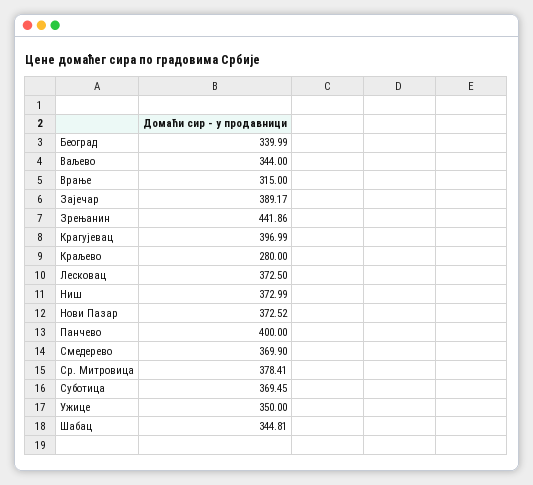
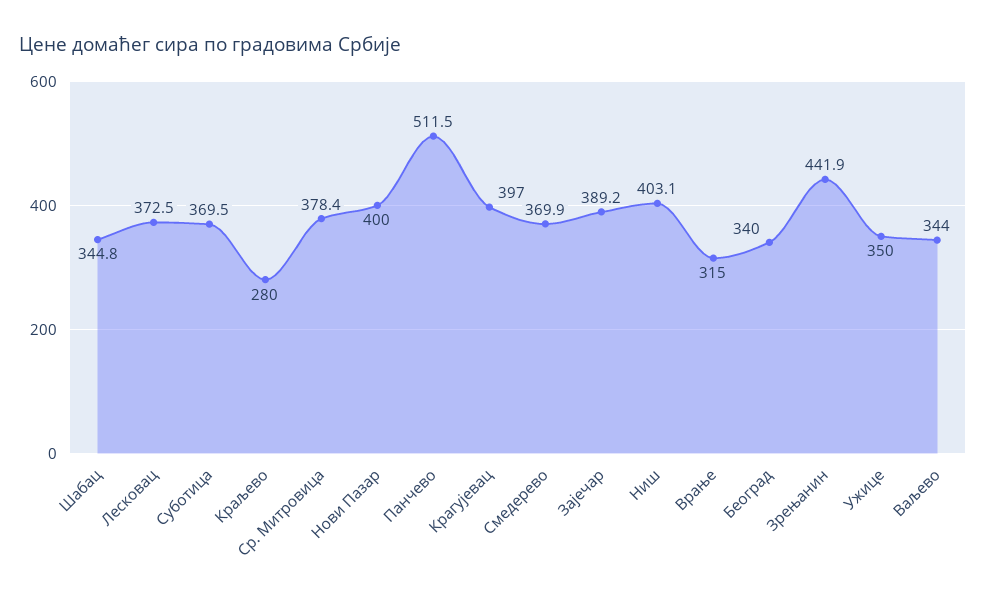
Ниш: 372.99 -> 403.1
Нови Пазар: 372.52 -> 400
Панчево: 400 -> 511.5

